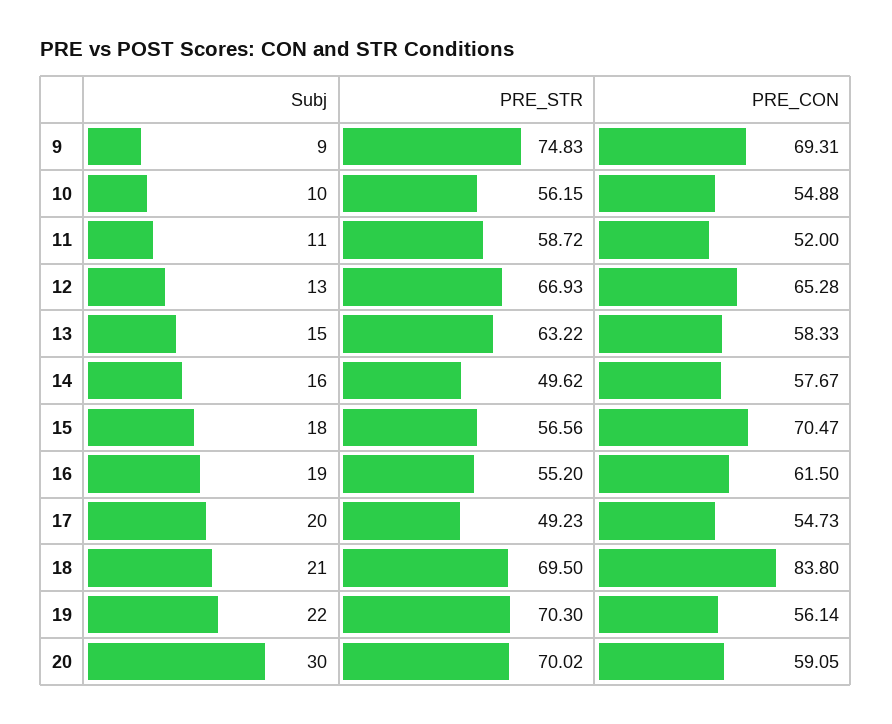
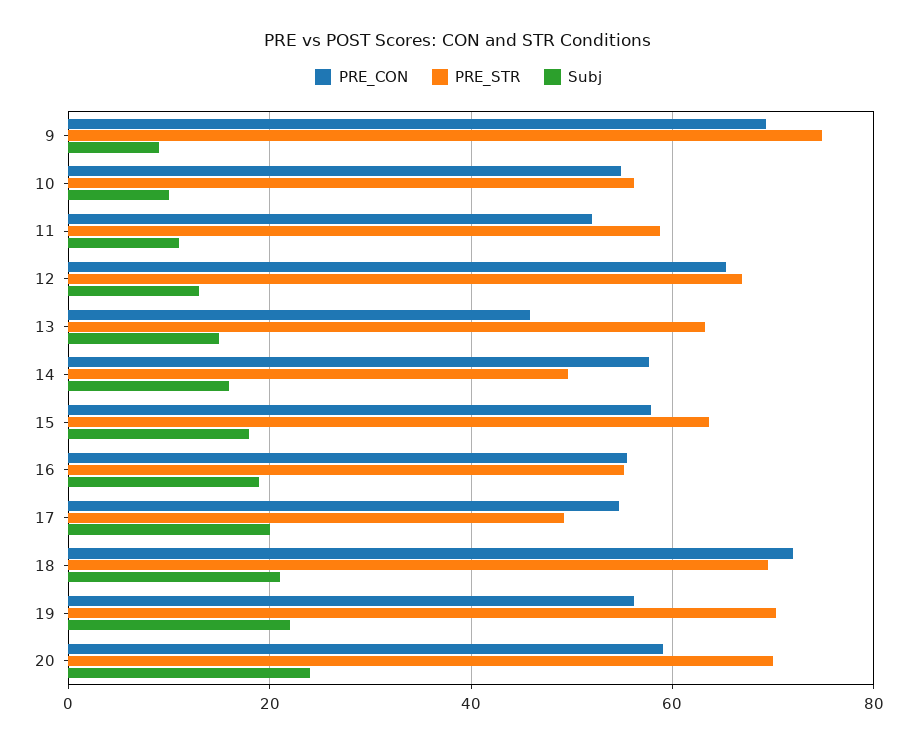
PRE_CON, 13: 58.33 -> 46
PRE_STR, 15: 56.56 -> 64
PRE_CON, 15: 70.47 -> 58
PRE_CON, 16: 61.5 -> 56
PRE_CON, 18: 83.8 -> 72
Subj, 20: 30 -> 24

